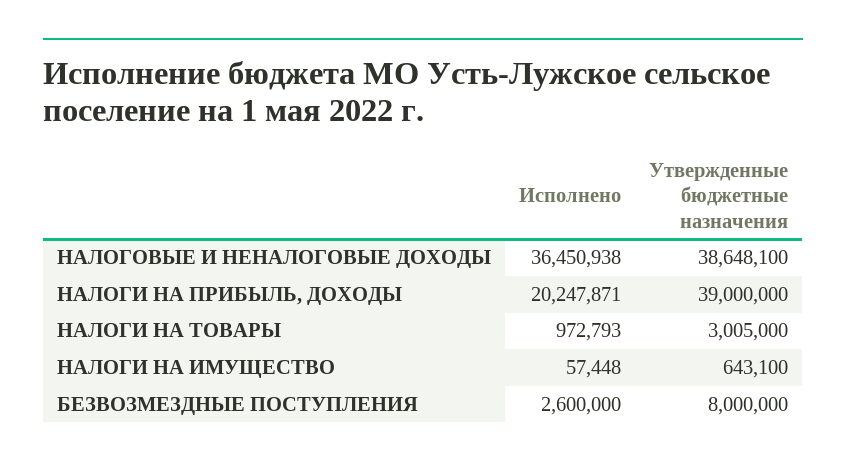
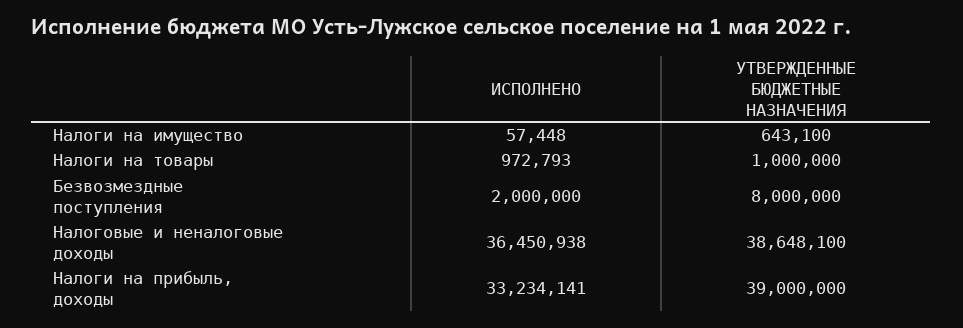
Исполнено, НАЛОГИ НА ПРИБЫЛЬ, ДОХОДЫ: 20247871 -> 33234141
Утвержденные бюджетные назначения, НАЛОГИ НА ТОВАРЫ: 3005000 -> 1000000
Исполнено, БЕЗВОЗМЕЗДНЫЕ ПОСТУПЛЕНИЯ: 2600000 -> 2000000

